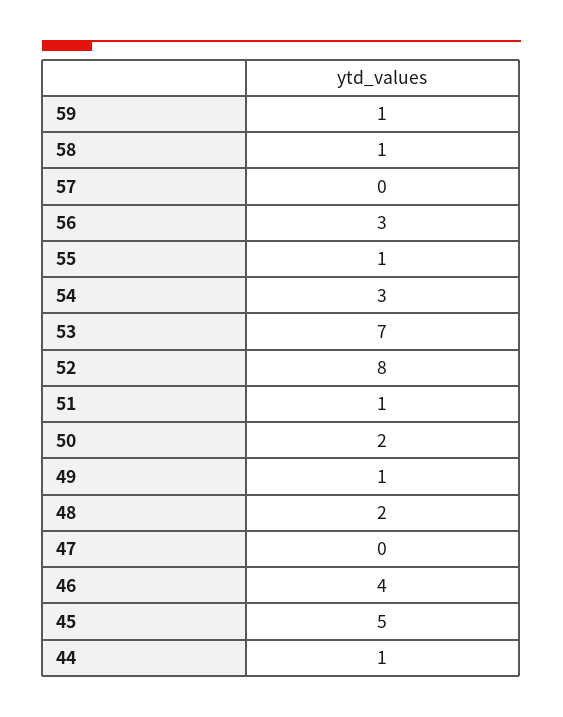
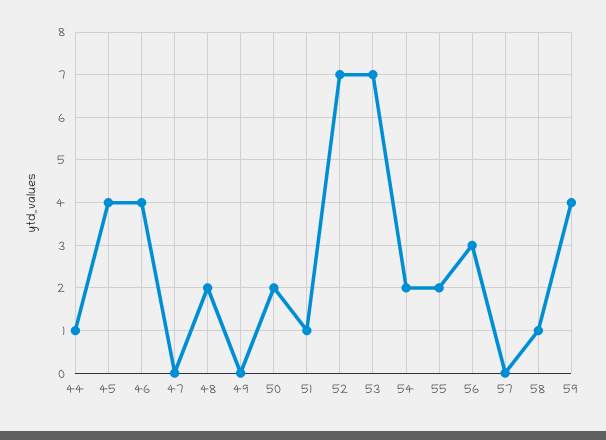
59: 1 -> 4
55: 1 -> 2
54: 3 -> 2
52: 8 -> 7
49: 1 -> 0
45: 5 -> 4

